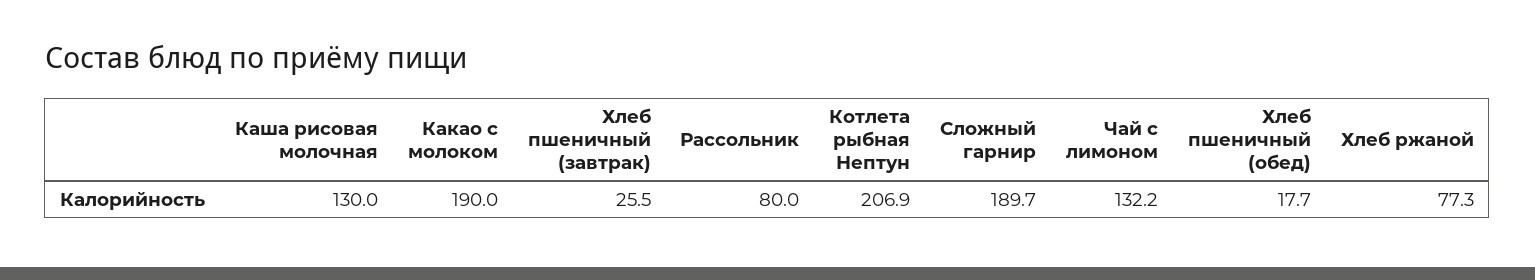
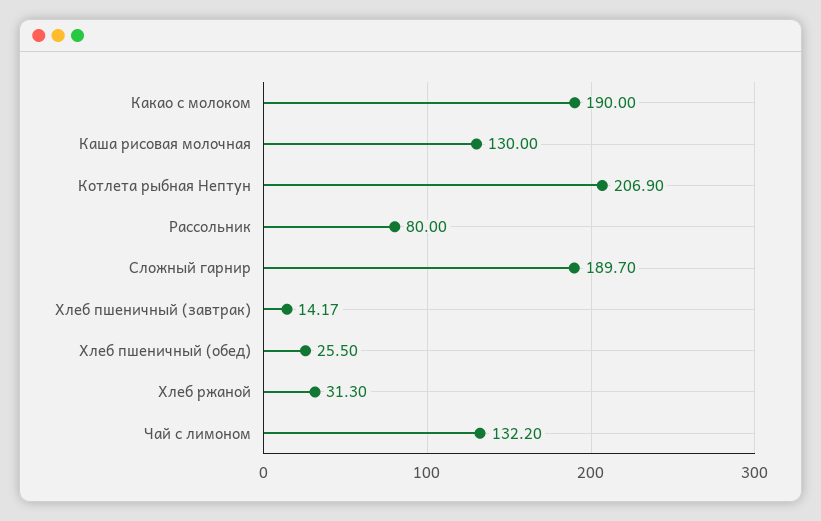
Хлеб пшеничный (завтрак): 25.5 -> 14.17
Хлеб пшеничный (обед): 17.7 -> 25.5
Хлеб ржаной: 77.3 -> 31.3

